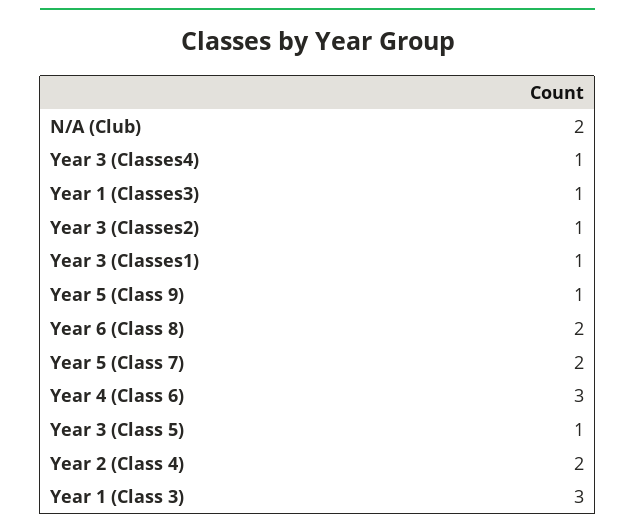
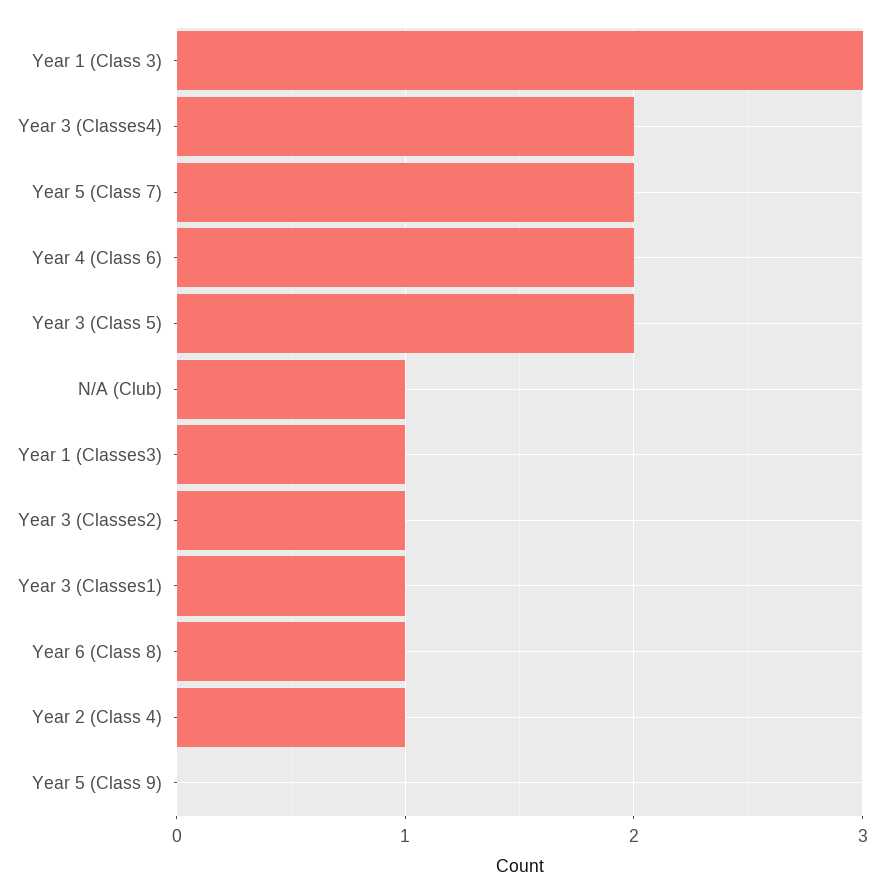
N/A (Club): 2 -> 1
Year 3 (Classes4): 1 -> 2
Year 5 (Class 9): 1 -> 0
Year 6 (Class 8): 2 -> 1
Year 4 (Class 6): 3 -> 2
Year 3 (Class 5): 1 -> 2
Year 2 (Class 4): 2 -> 1

